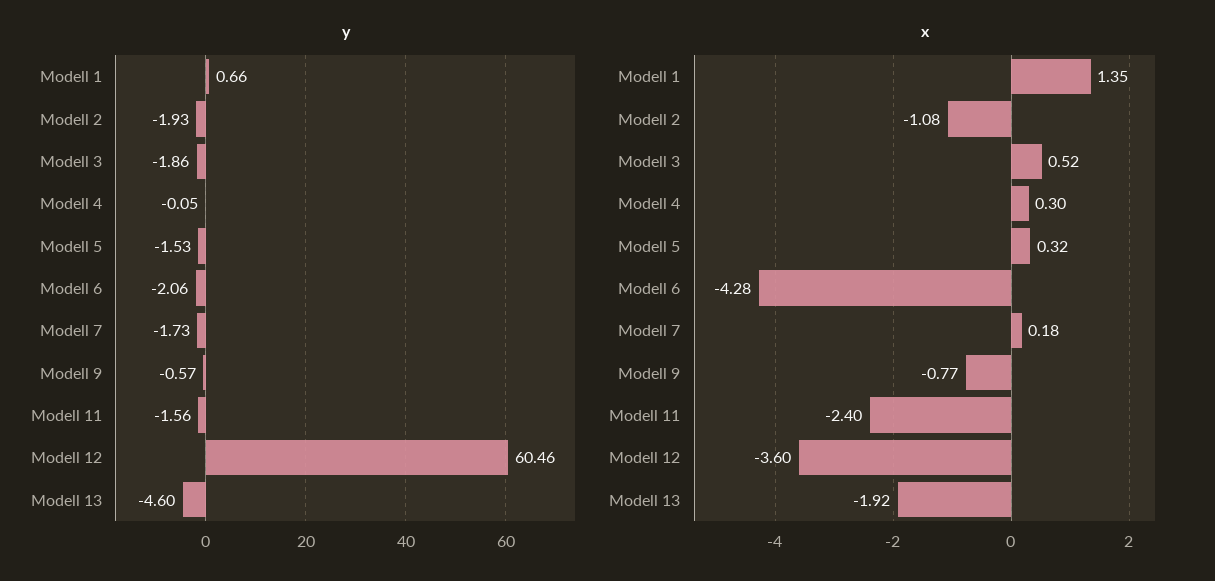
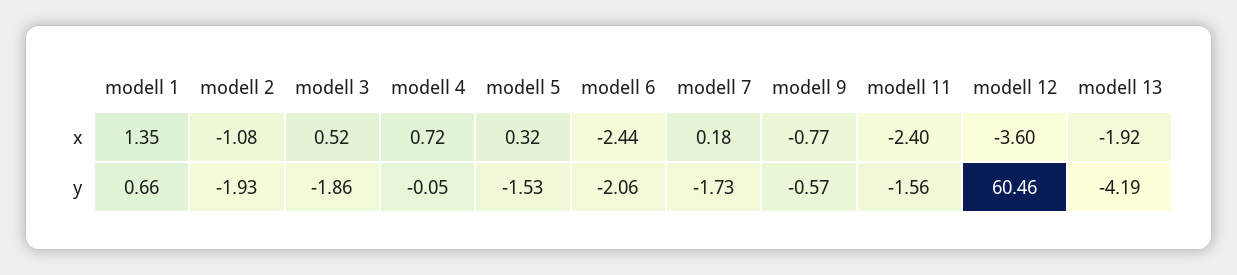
y, Modell 13: -4.6 -> -4.19
x, Modell 4: 0.3 -> 0.72
x, Modell 6: -4.28 -> -2.44

